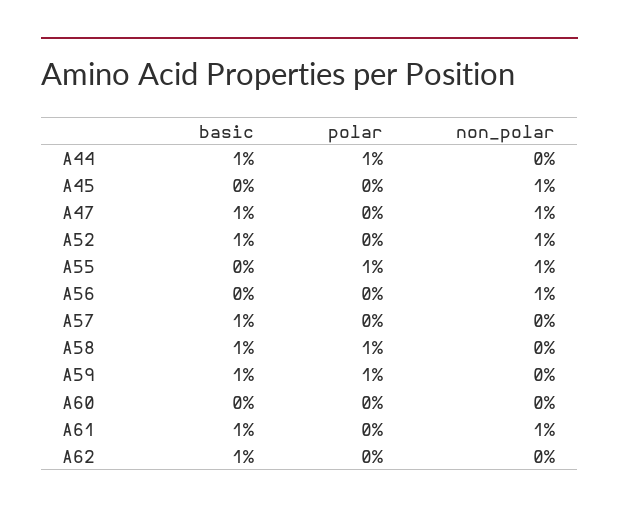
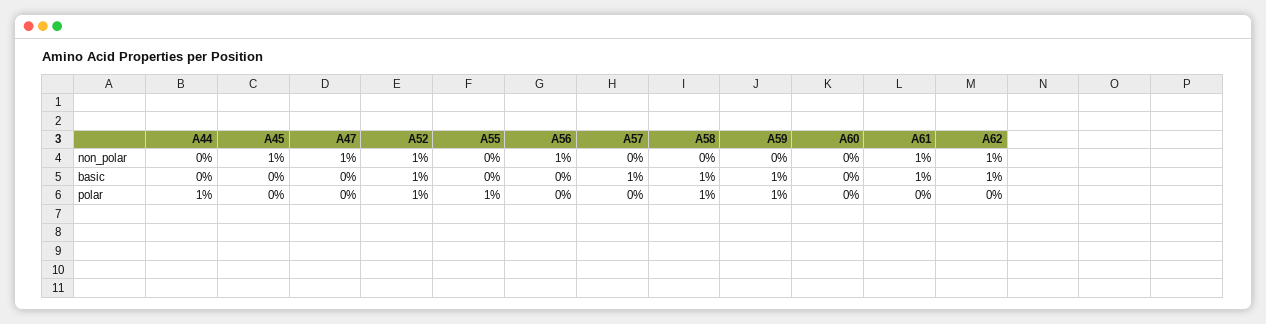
basic, A44: 1 -> 0
basic, A47: 1 -> 0
polar, A52: 0 -> 1
non_polar, A55: 1 -> 0
non_polar, A62: 0 -> 1

